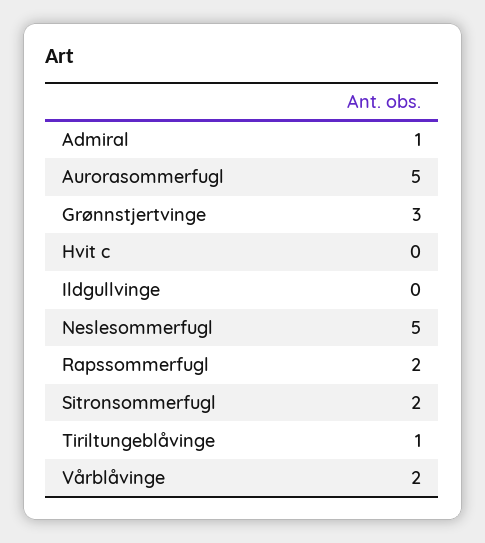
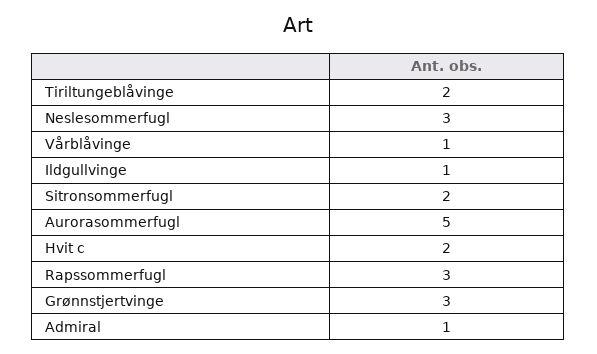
Hvit c: 0 -> 2
Ildgullvinge: 0 -> 1
Neslesommerfugl: 5 -> 3
Rapssommerfugl: 2 -> 3
Tiriltungeblåvinge: 1 -> 2
Vårblåvinge: 2 -> 1

